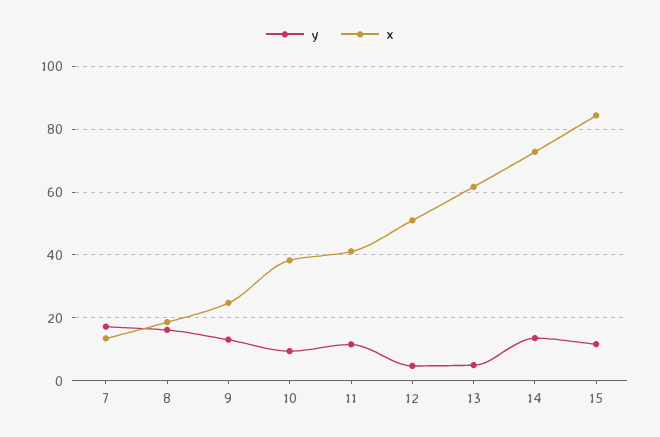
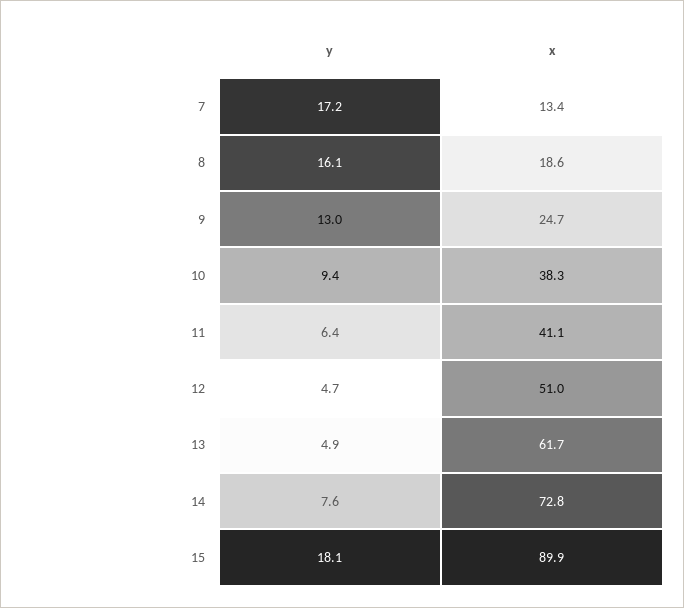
y, 11: 12 -> 6.4
y, 14: 14 -> 7.6
y, 15: 12 -> 18.1
x, 15: 84 -> 89.9

